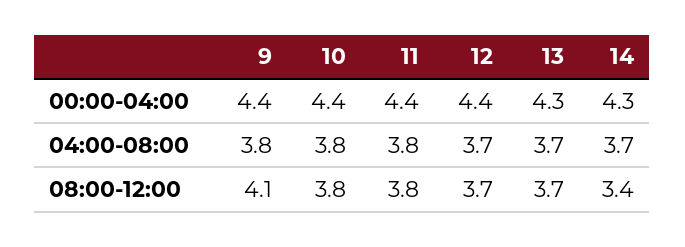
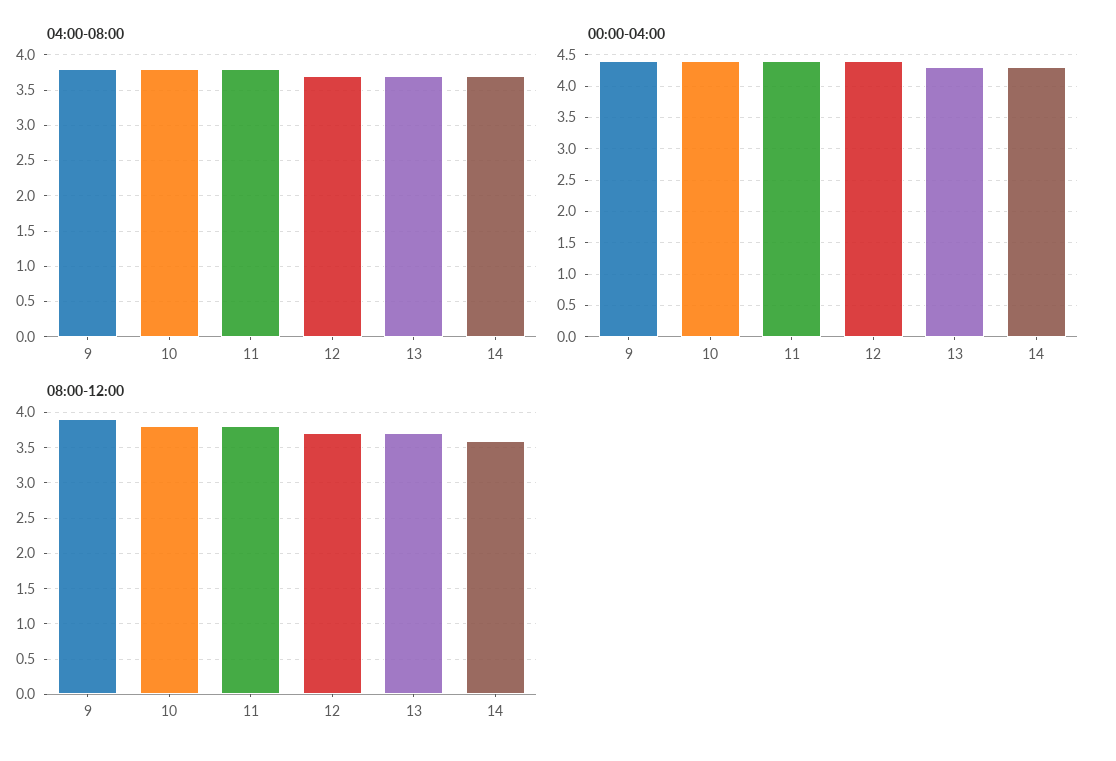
08:00-12:00, 9: 4.1 -> 3.9
08:00-12:00, 14: 3.4 -> 3.6

